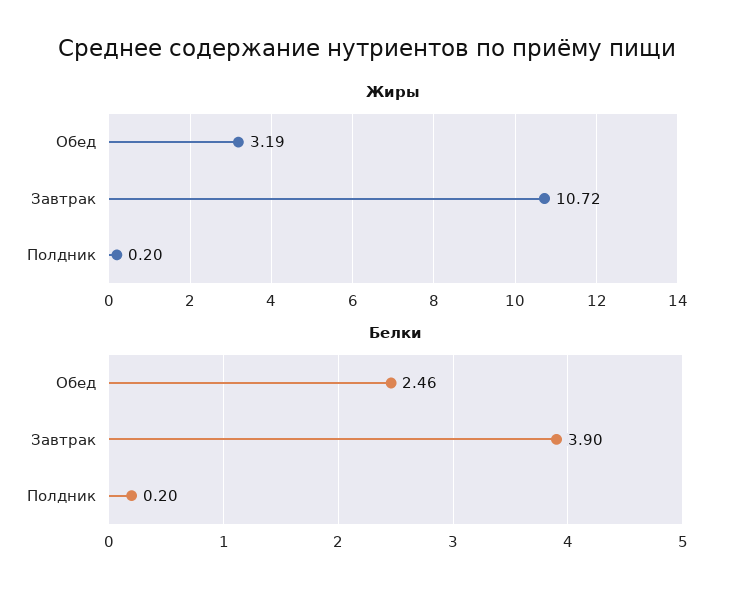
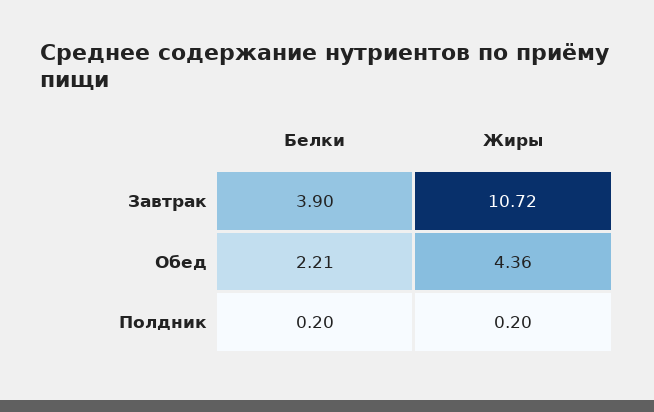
Жиры, Обед: 3.19 -> 4.36
Белки, Обед: 2.46 -> 2.21

